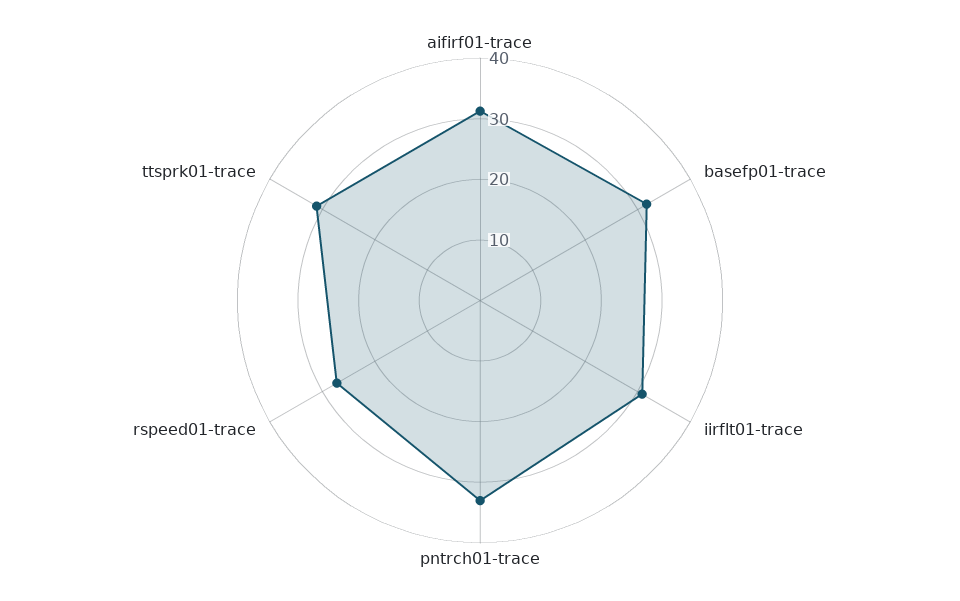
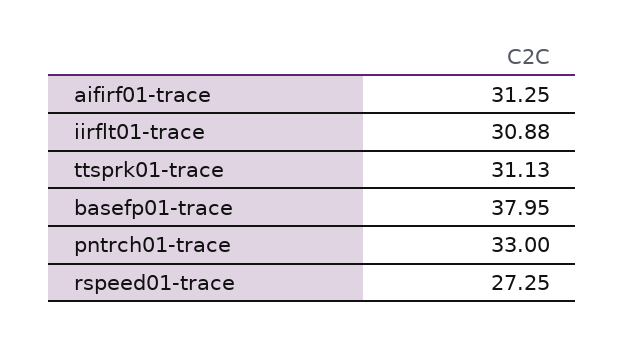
basefp01-trace: 32 -> 37.95

